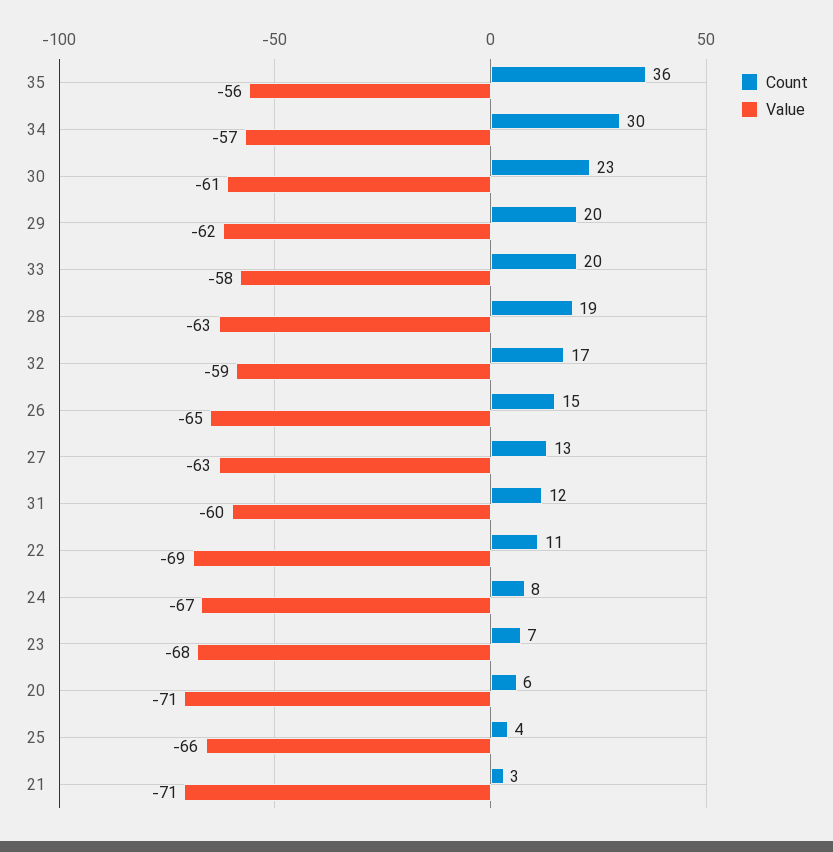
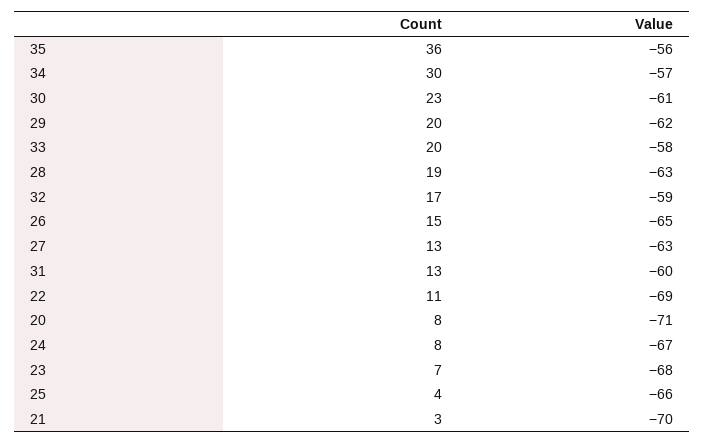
Count, 31: 12 -> 13
Count, 20: 6 -> 8
Value, 21: -71 -> -70

